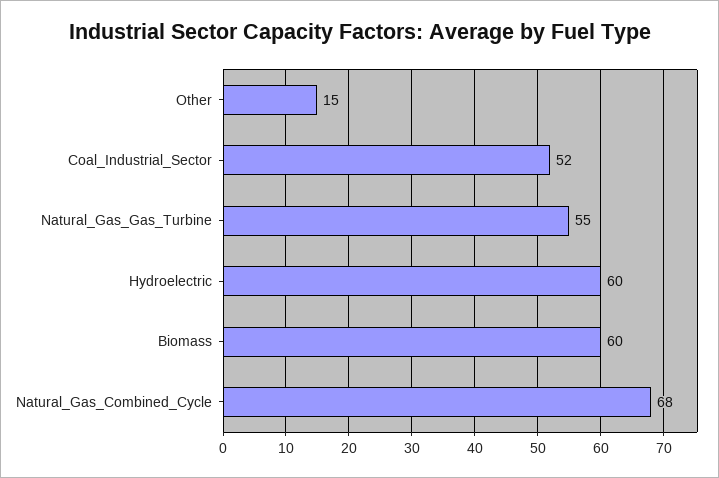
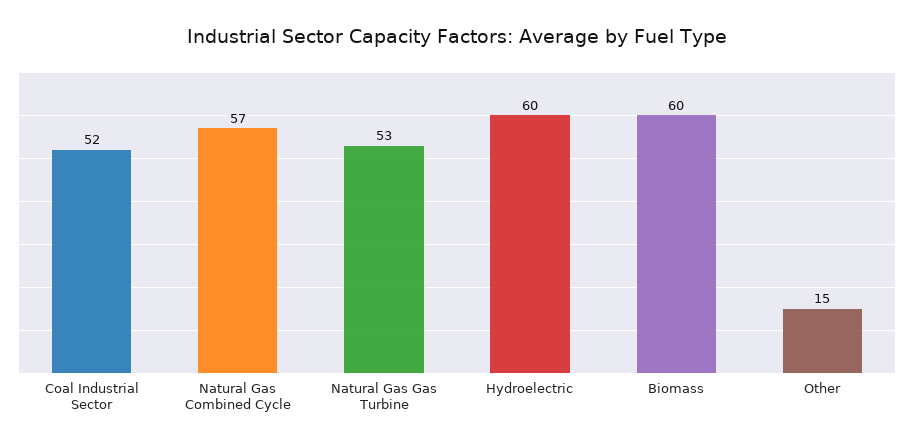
Natural_Gas_Gas_Turbine: 55 -> 53
Natural_Gas_Combined_Cycle: 68 -> 57

